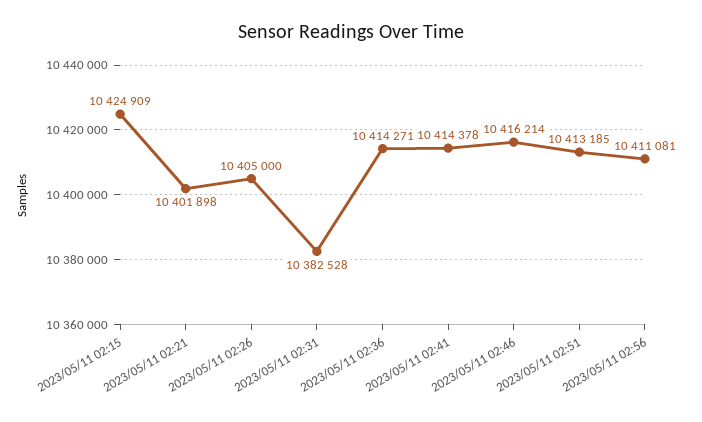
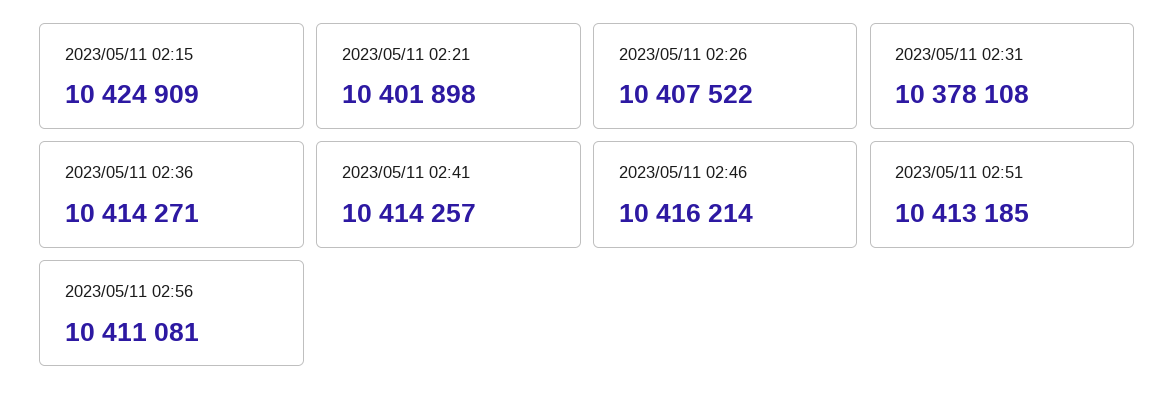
2023/05/11 02:26: 10405000 -> 10407522
2023/05/11 02:31: 10382528 -> 10378108
2023/05/11 02:41: 10414378 -> 10414257

